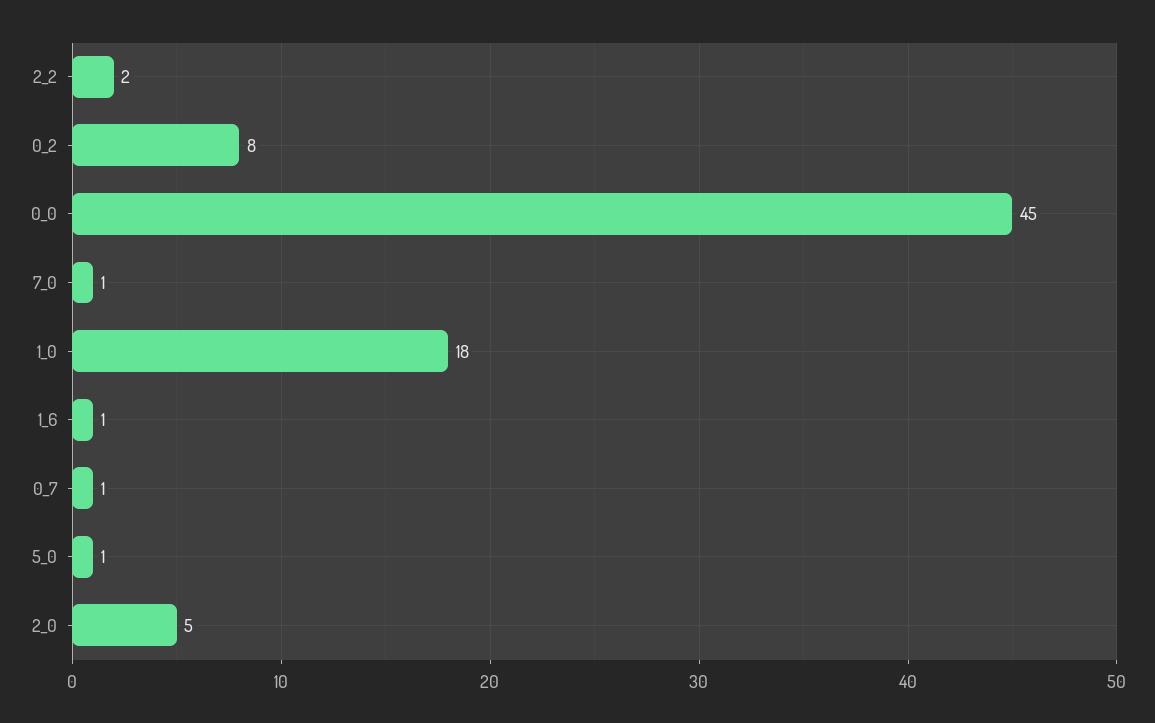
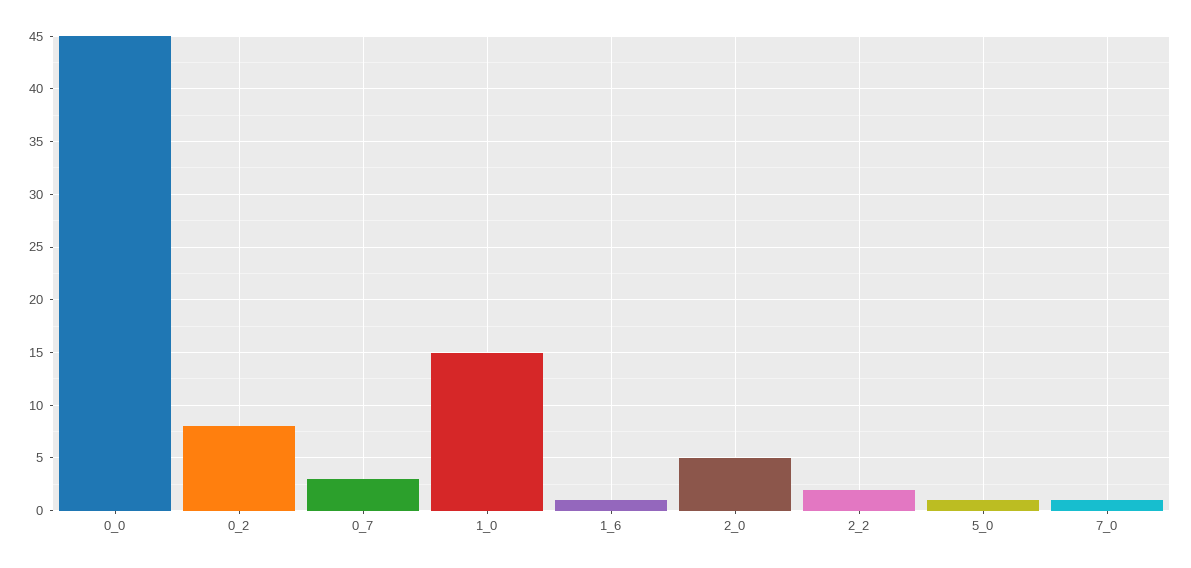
1_0: 18 -> 15
0_7: 1 -> 3

